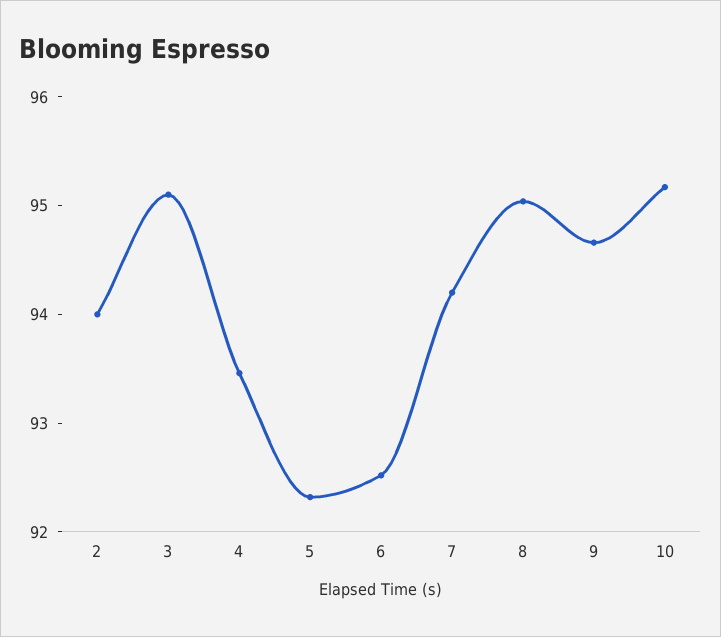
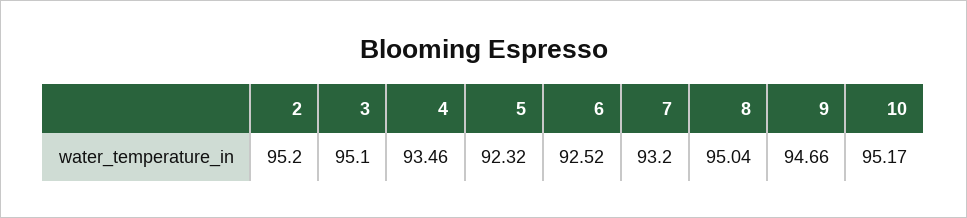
2: 94 -> 95.2
7: 94.2 -> 93.2

